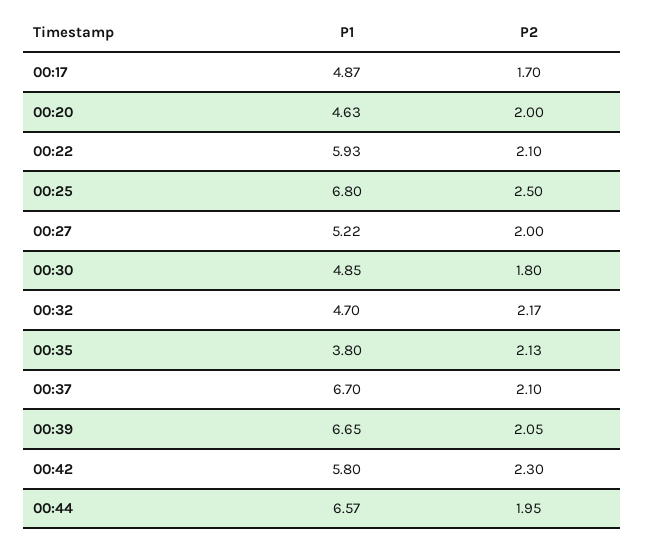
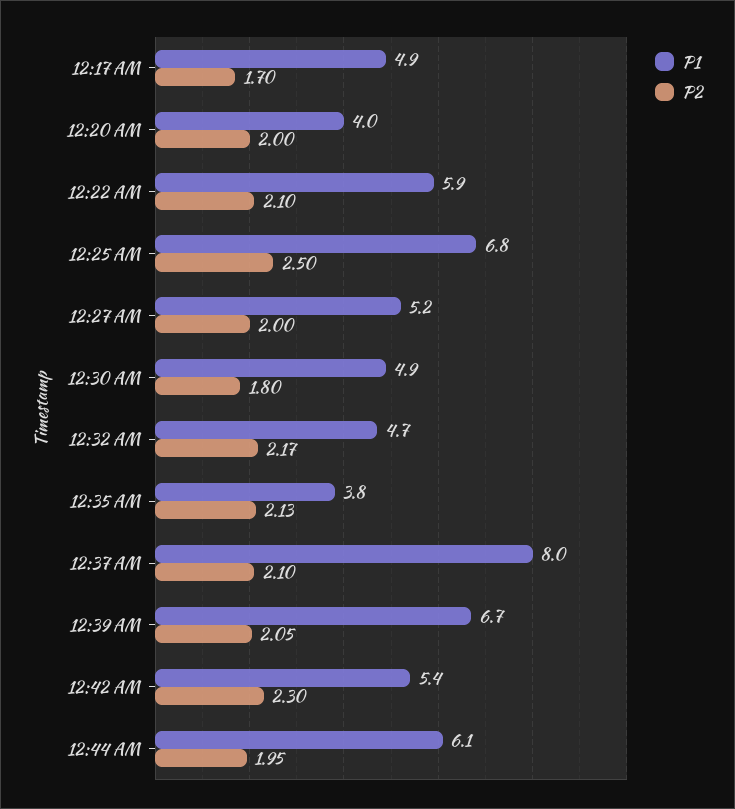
P1, 00:20: 4.63 -> 4
P1, 00:37: 6.7 -> 8
P1, 00:42: 5.8 -> 5.4
P1, 00:44: 6.57 -> 6.1

